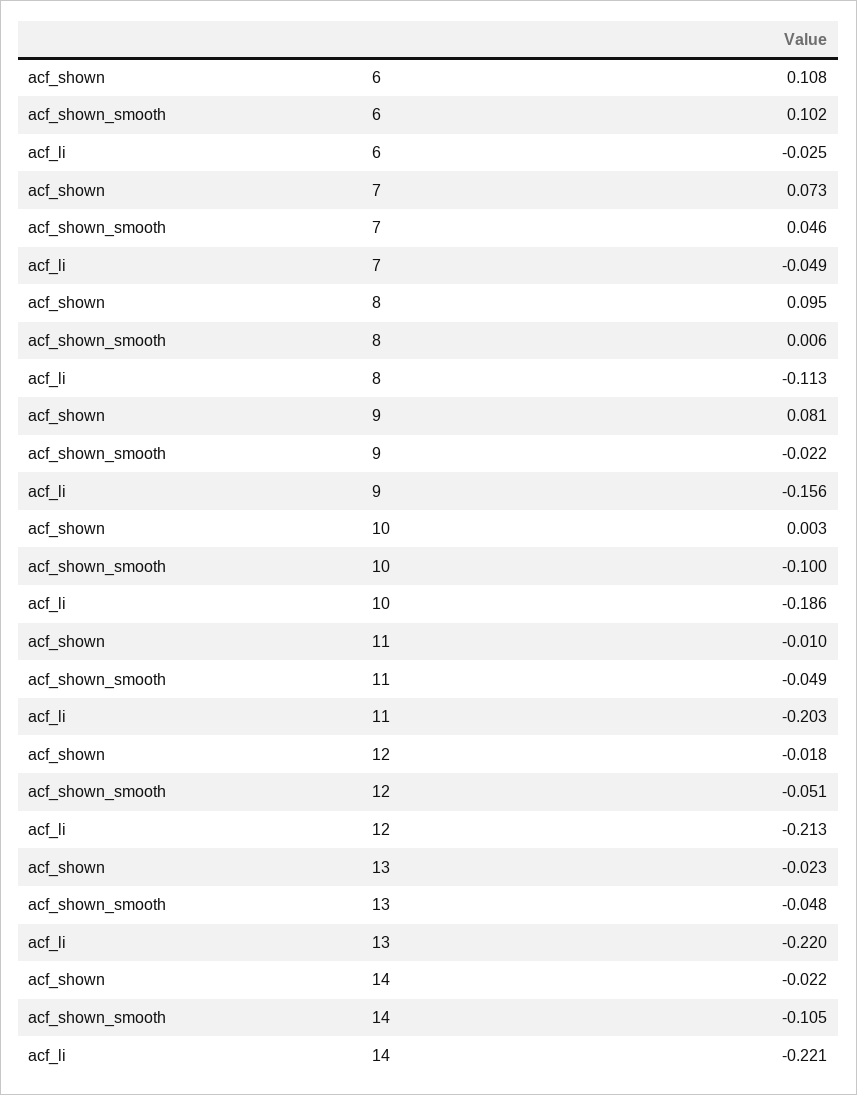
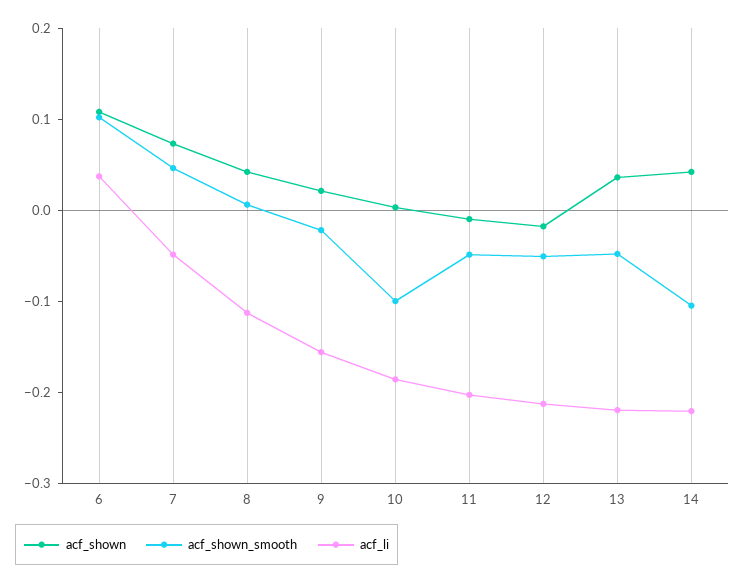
acf_li, 6: -0.025 -> 0.04
acf_shown, 8: 0.095 -> 0.04
acf_shown, 9: 0.081 -> 0.02
acf_shown, 13: -0.023 -> 0.04
acf_shown, 14: -0.022 -> 0.04

